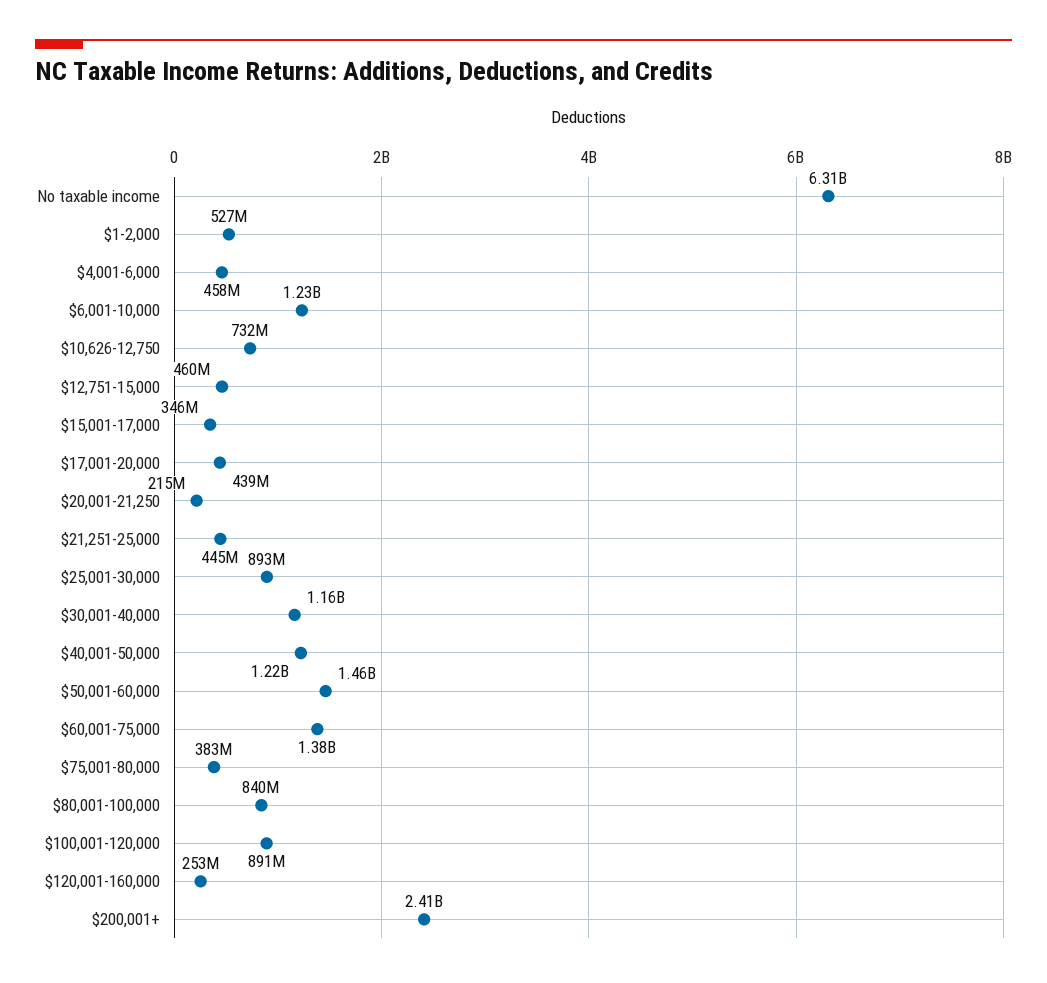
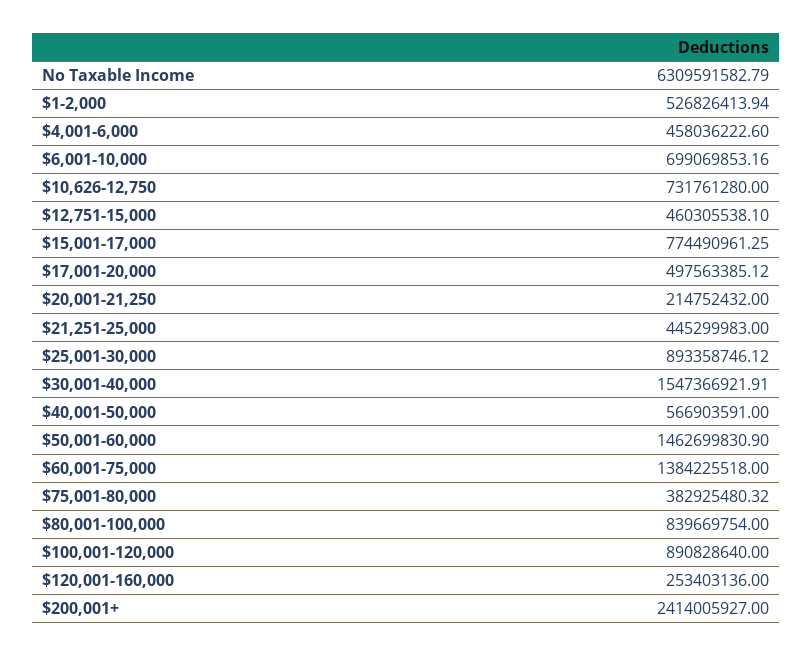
$6,001-10,000: 1230000000 -> 699069853.16
$15,001-17,000: 346000000 -> 774490961.25
$17,001-20,000: 439000000 -> 497563385.12
$30,001-40,000: 1160000000 -> 1547366921.91
$40,001-50,000: 1220000000 -> 566903591

